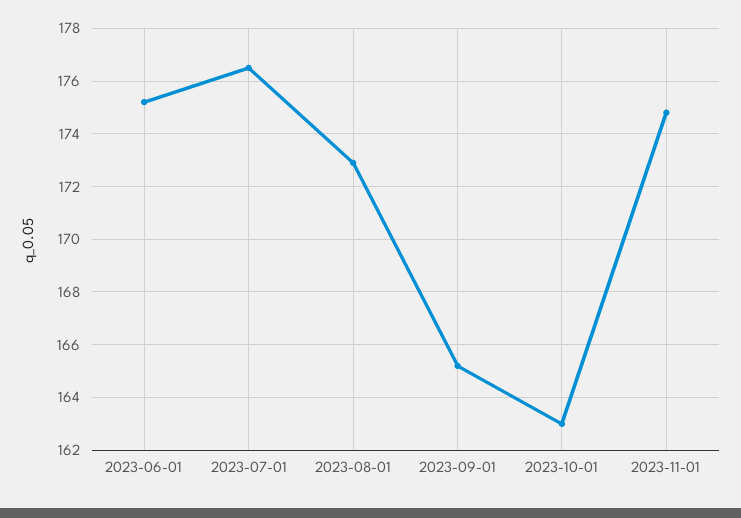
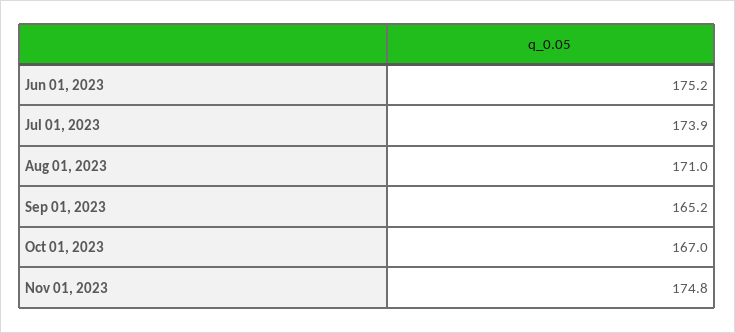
2023-07-01: 176.5 -> 173.9
2023-08-01: 173 -> 171
2023-10-01: 163 -> 167

